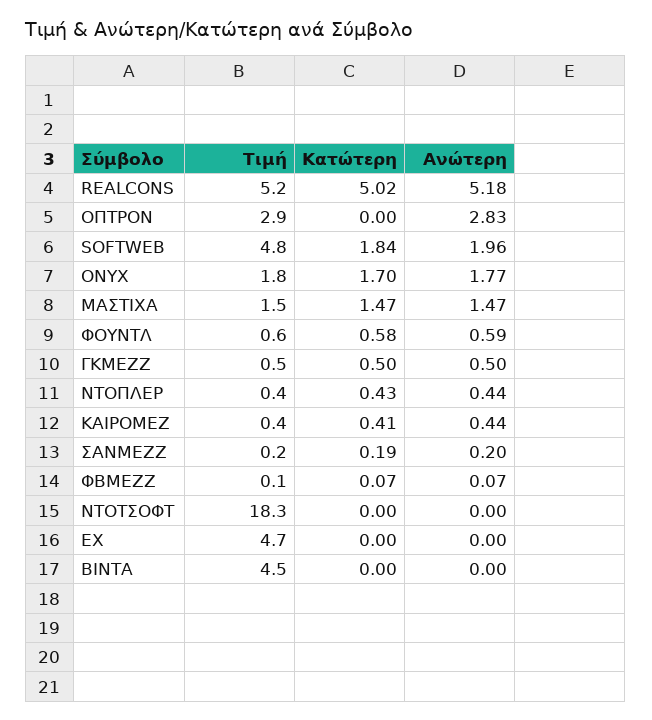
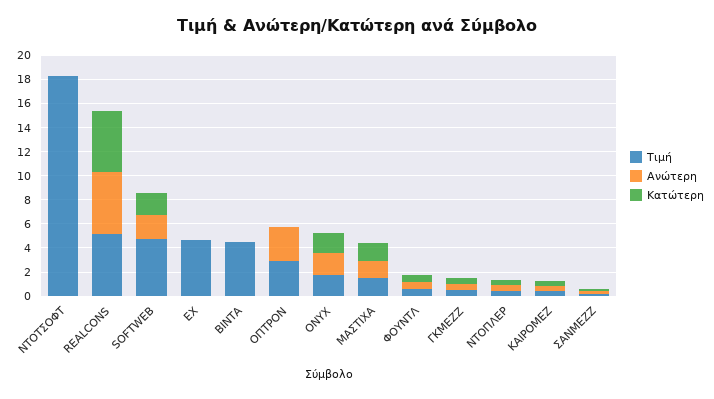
Τιμή, ΦΒΜΕΖΖ: 0.1 -> none
Κατώτερη, ΦΒΜΕΖΖ: 0.07 -> none
Ανώτερη, ΦΒΜΕΖΖ: 0.07 -> none

